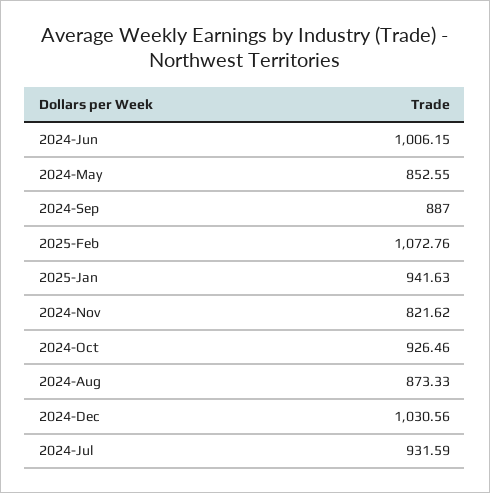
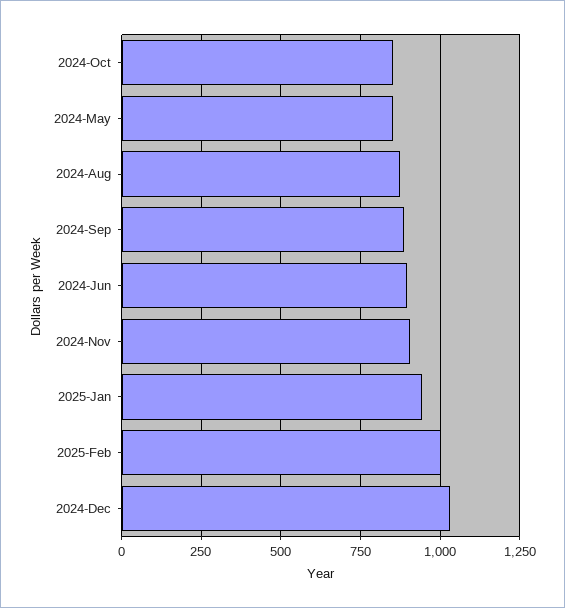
2024-Jun: 1006.15 -> 900
2025-Feb: 1072.76 -> 1000
2024-Nov: 821.62 -> 900
2024-Oct: 926.46 -> 850
2024-Jul: 931.59 -> none

